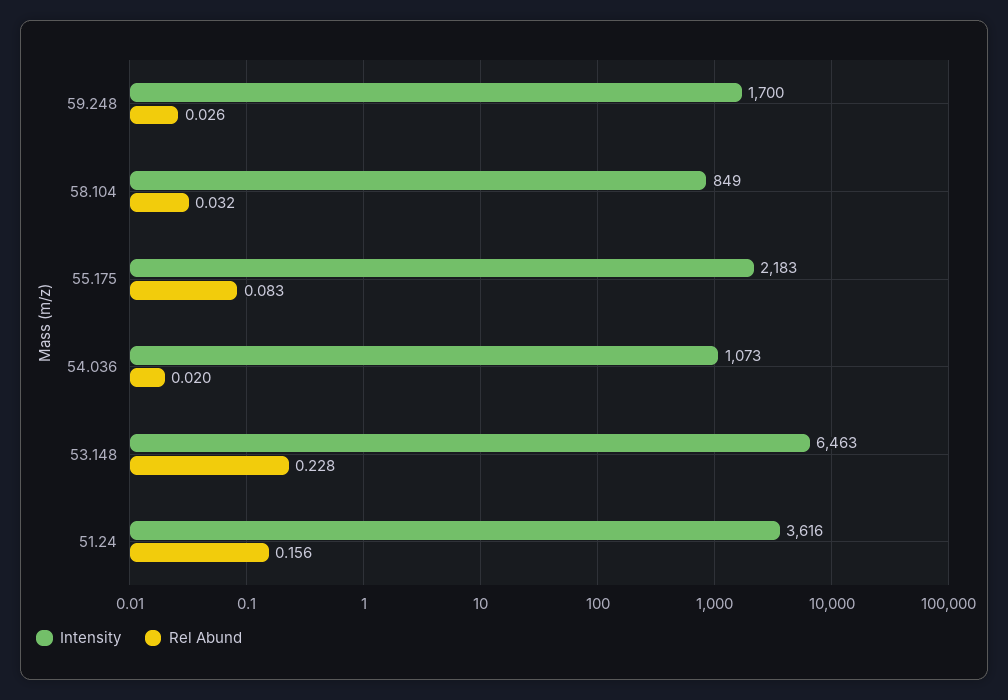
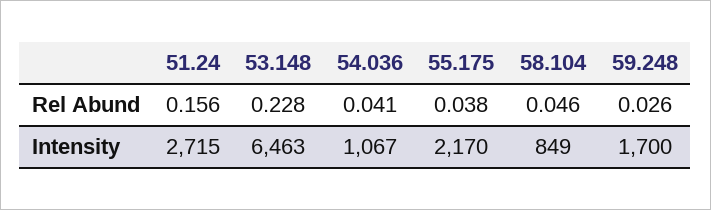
Rel Abund, 58.104: 0.032 -> 0.046
Intensity, 55.175: 2183 -> 2170
Rel Abund, 55.175: 0.083 -> 0.038
Intensity, 54.036: 1073 -> 1067
Rel Abund, 54.036: 0.02 -> 0.041
Intensity, 51.24: 3616 -> 2715

